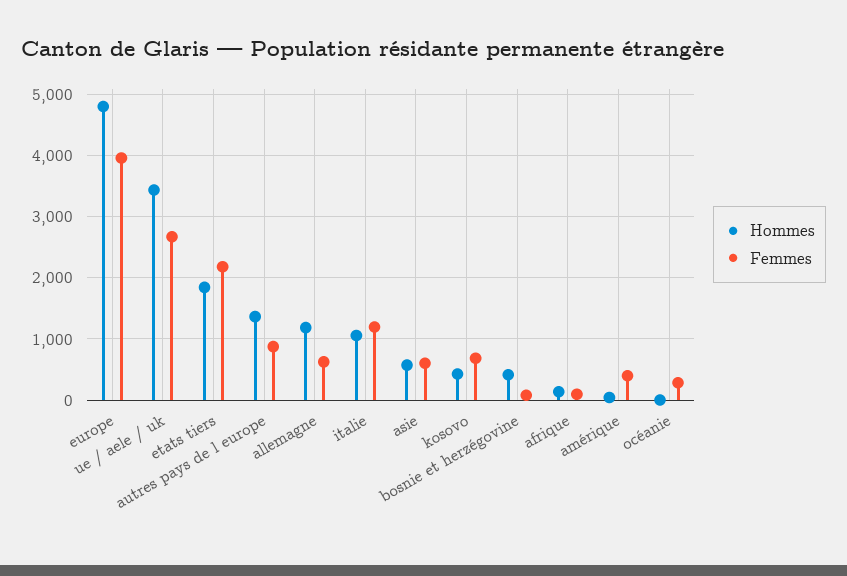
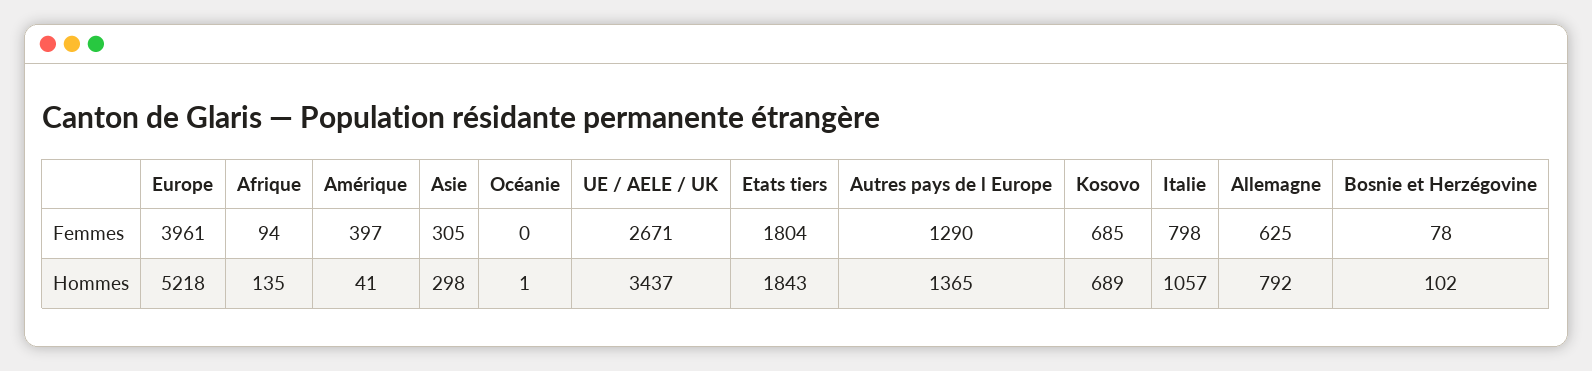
Hommes, europe: 4800 -> 5218
Femmes, etats tiers: 2200 -> 1804
Femmes, autres pays de l europe: 900 -> 1290
Hommes, allemagne: 1200 -> 792
Femmes, italie: 1200 -> 798
Hommes, asie: 600 -> 298
Femmes, asie: 600 -> 305
Hommes, kosovo: 400 -> 689
Hommes, bosnie et herzégovine: 400 -> 102
Femmes, océanie: 300 -> 0

